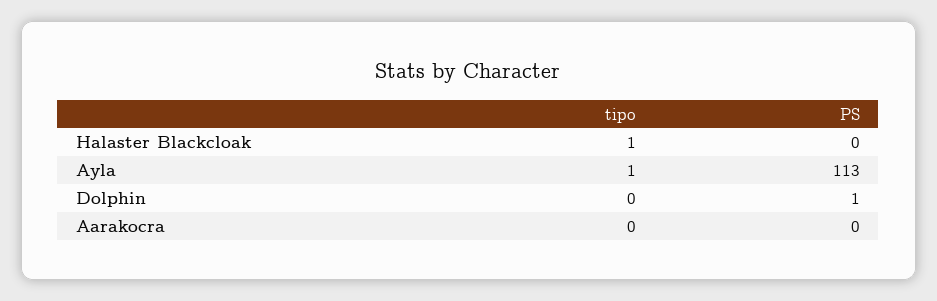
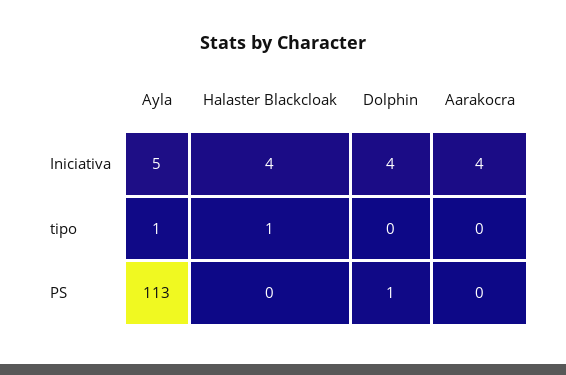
Iniciativa, Ayla: none -> 5
Iniciativa, Halaster Blackcloak: none -> 4
Iniciativa, Dolphin: none -> 4
Iniciativa, Aarakocra: none -> 4

